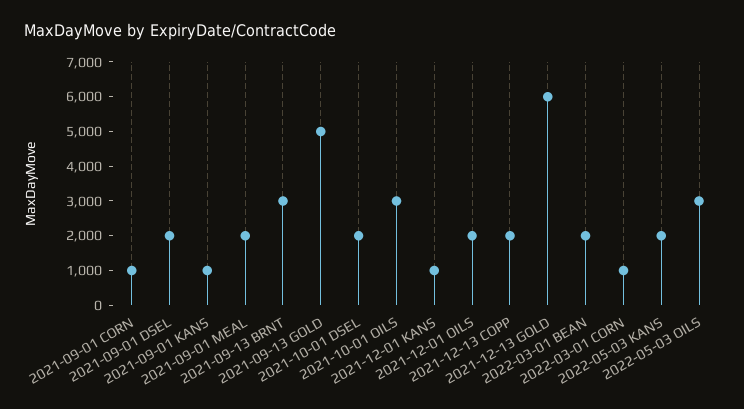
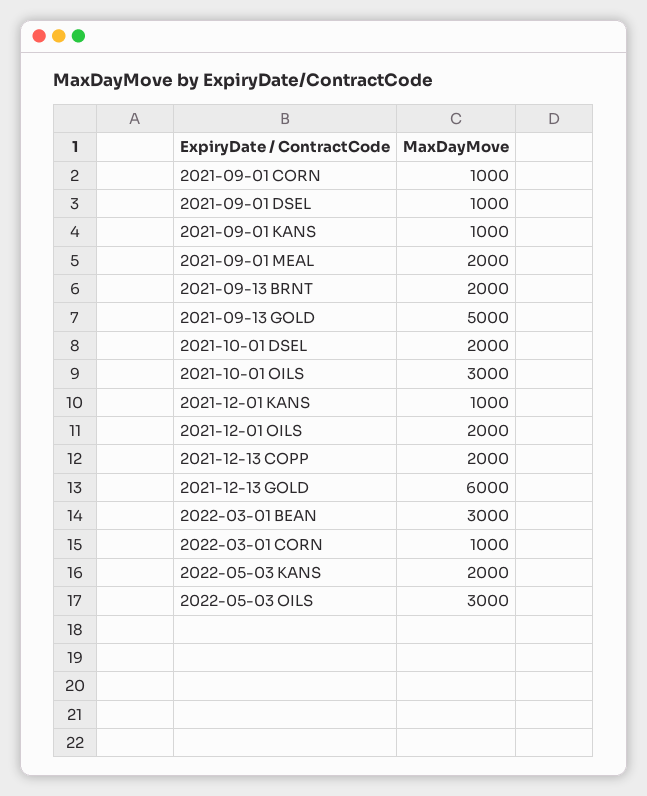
2021-09-01 DSEL: 2000 -> 1000
2021-09-13 BRNT: 3000 -> 2000
2022-03-01 BEAN: 2000 -> 3000

